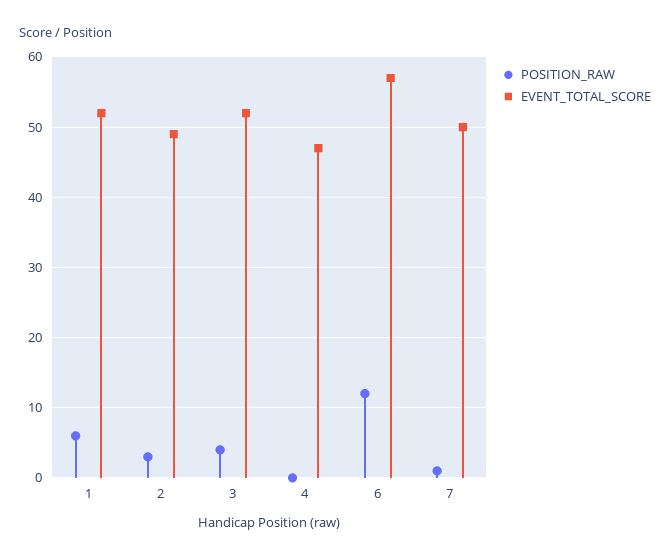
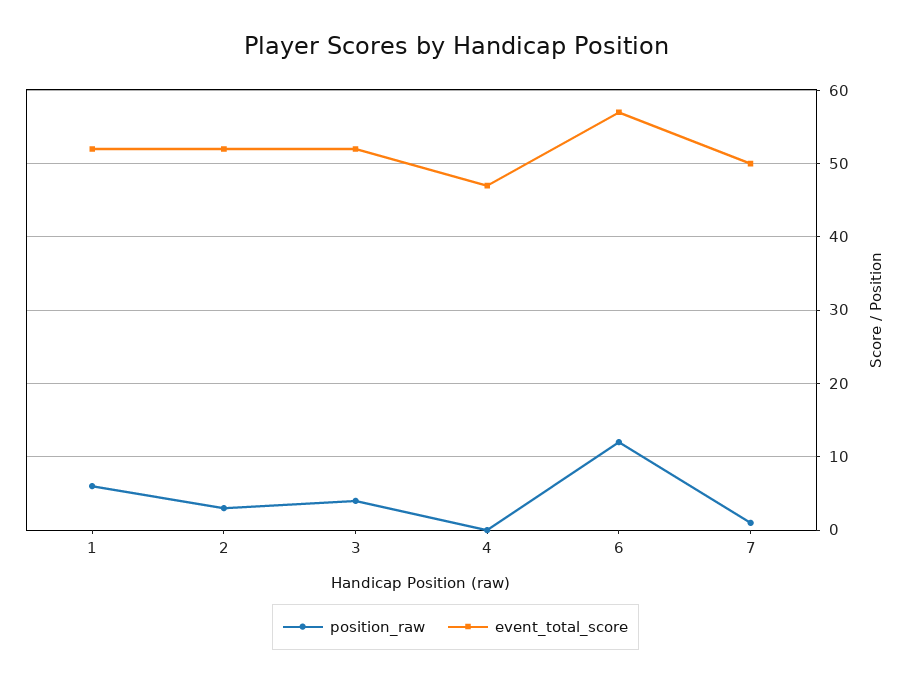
EVENT_TOTAL_SCORE, 2: 49 -> 52

